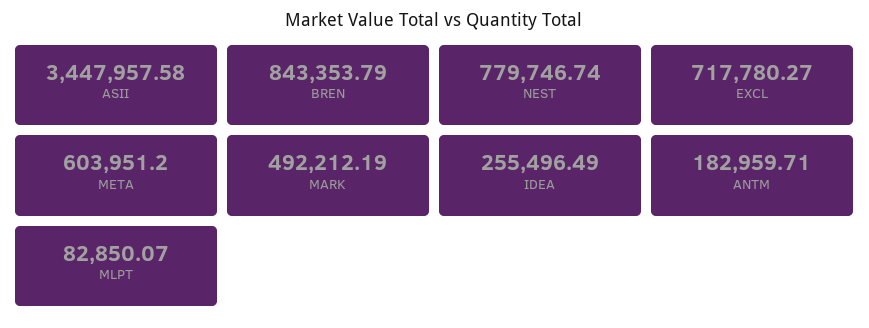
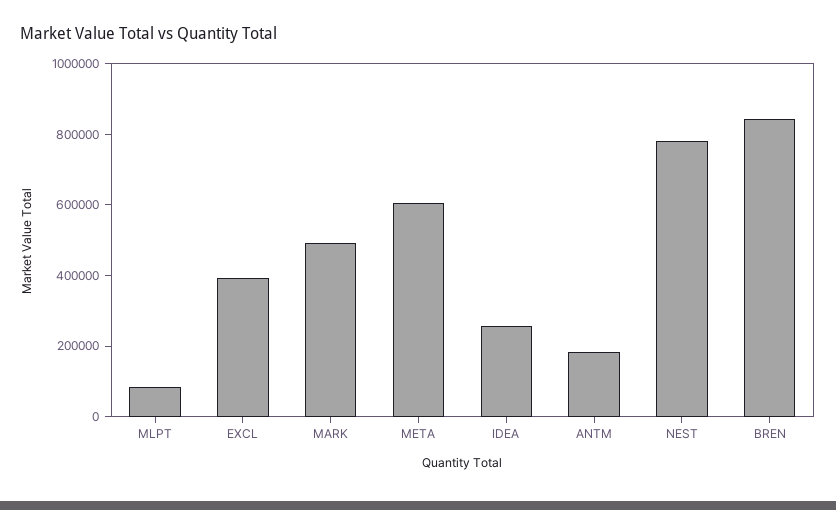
ASII: 3447957.58 -> none
EXCL: 717780.27 -> 400000

